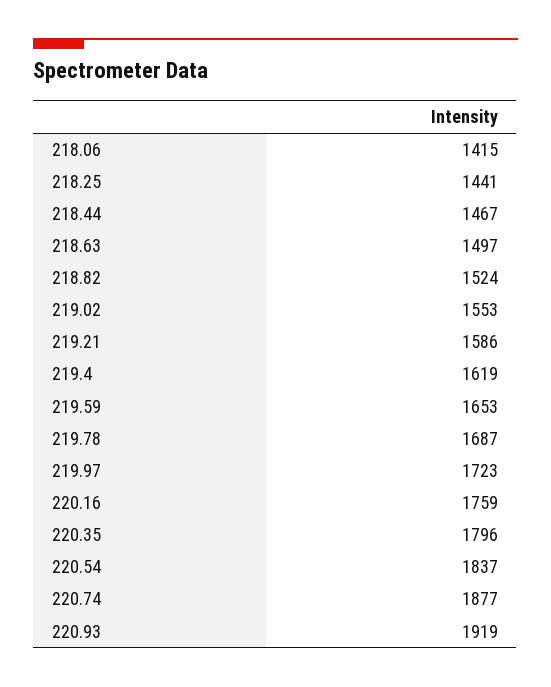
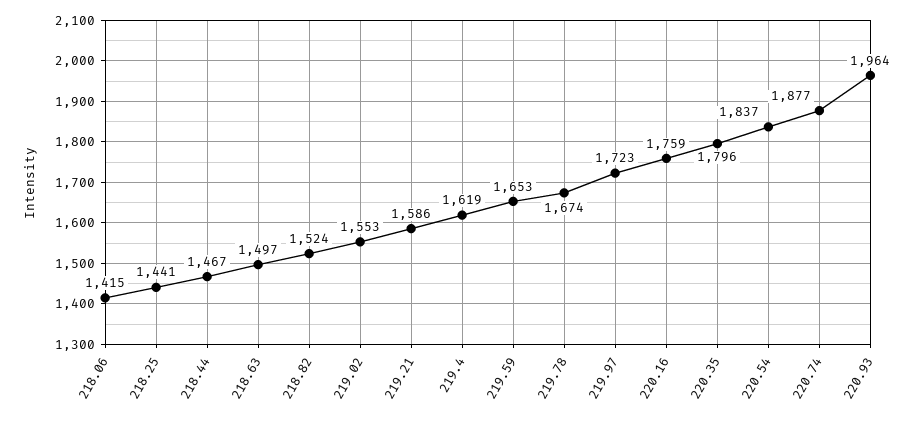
219.78: 1687 -> 1674
220.93: 1919 -> 1964

